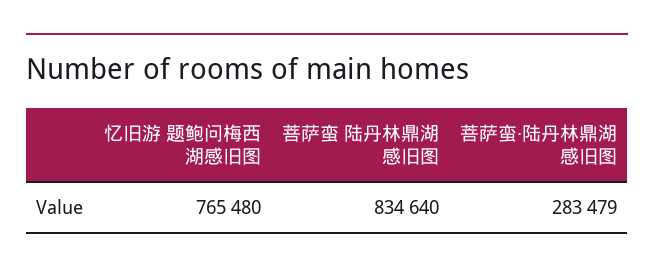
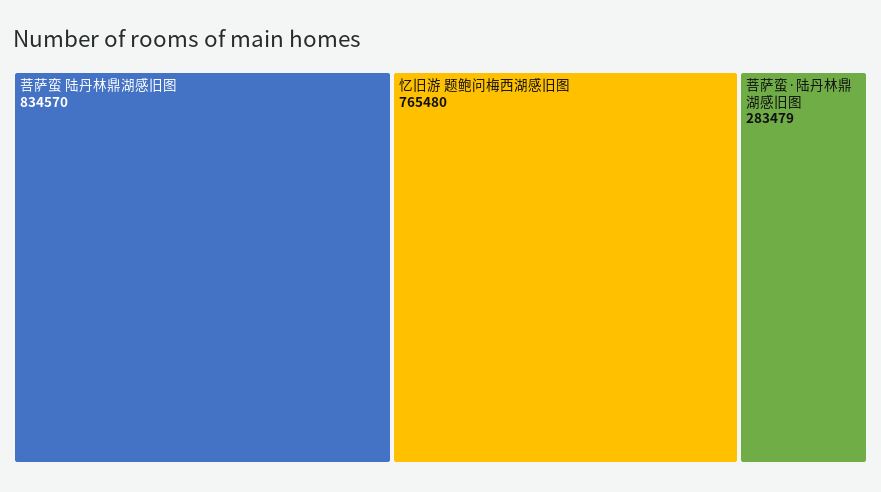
菩萨蛮 陆丹林鼎湖感旧图: 834640 -> 834570

